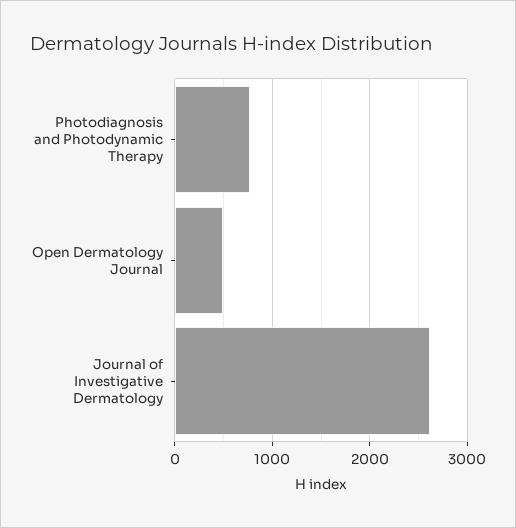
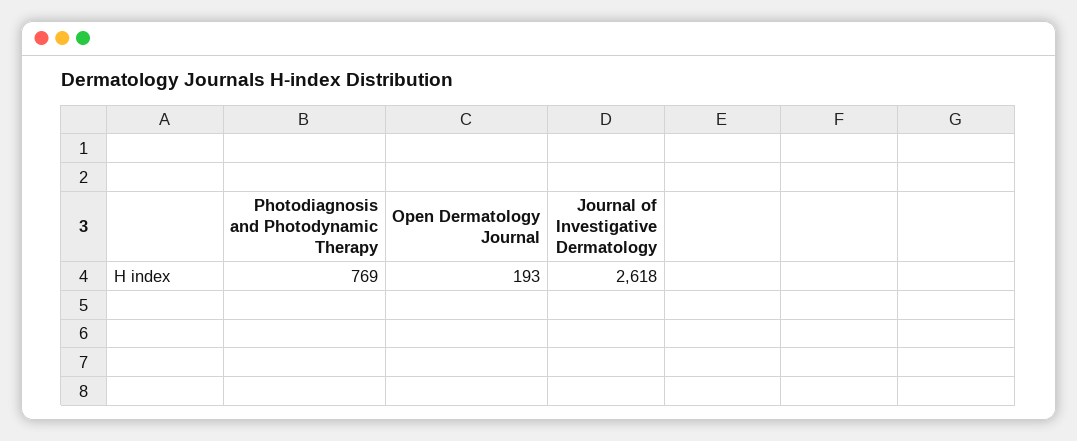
Open Dermatology Journal: 500 -> 193

